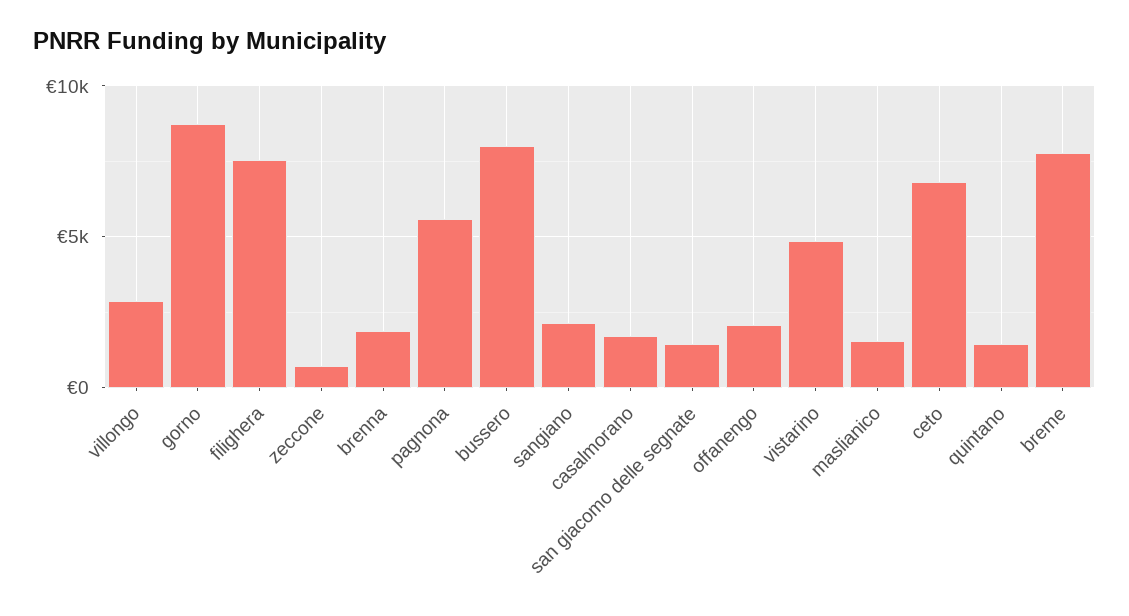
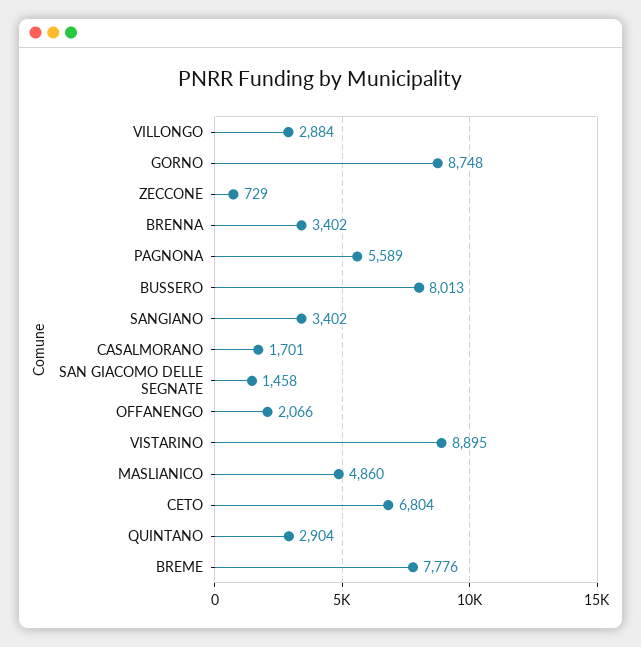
filighera: 7500 -> none
brenna: 2000 -> 3402
sangiano: 2000 -> 3402
vistarino: 5000 -> 8895
maslianico: 1500 -> 4860
quintano: 1500 -> 2904

